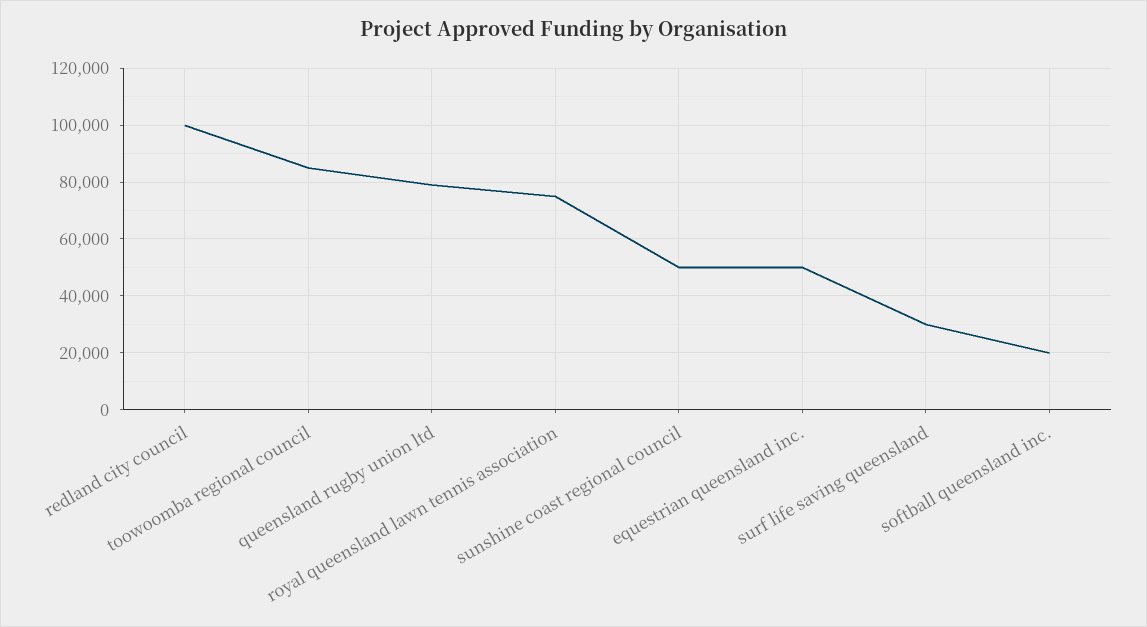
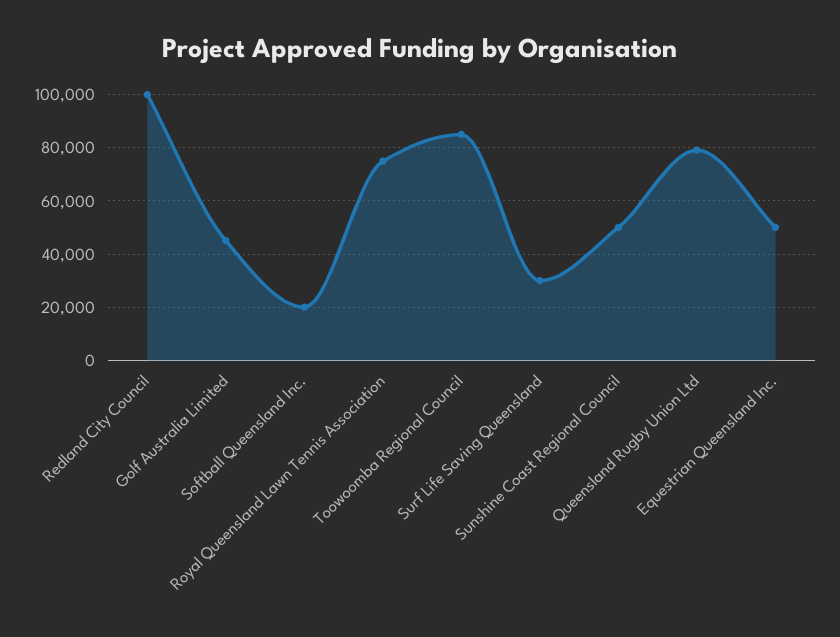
Golf Australia Limited: none -> 45000

